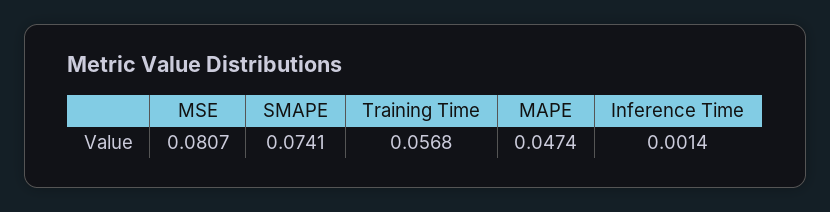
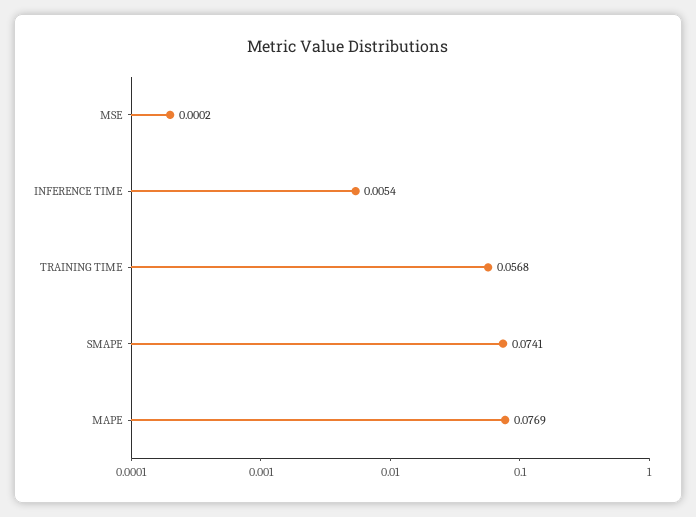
MSE: 0.0807 -> 0.0002
MAPE: 0.0474 -> 0.0769
Inference Time: 0.0014 -> 0.0054

